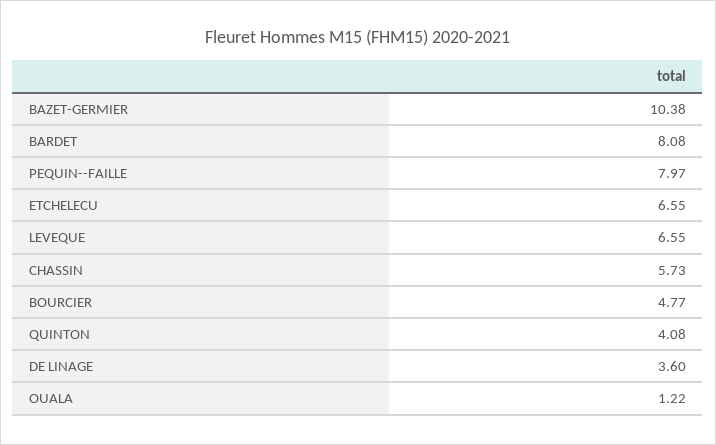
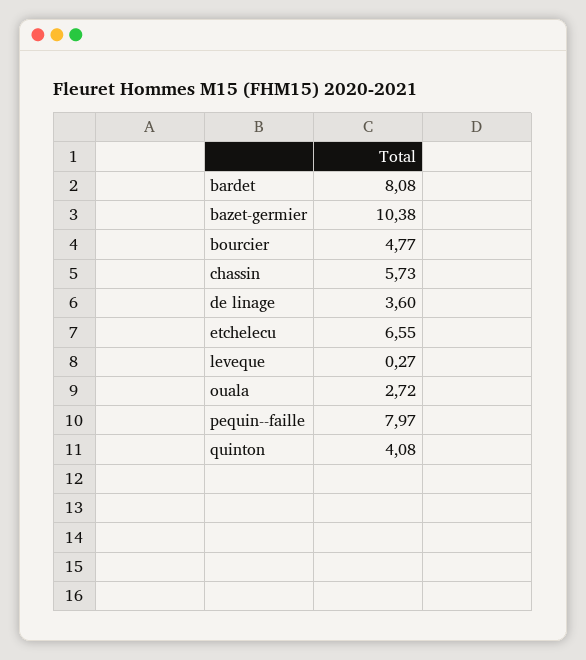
LEVEQUE: 6.55 -> 0.27
OUALA: 1.22 -> 2.72

